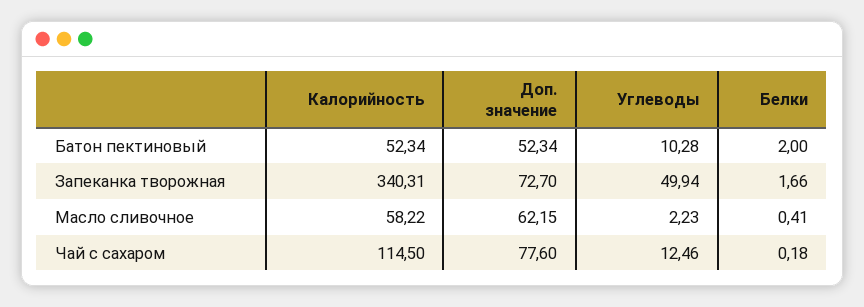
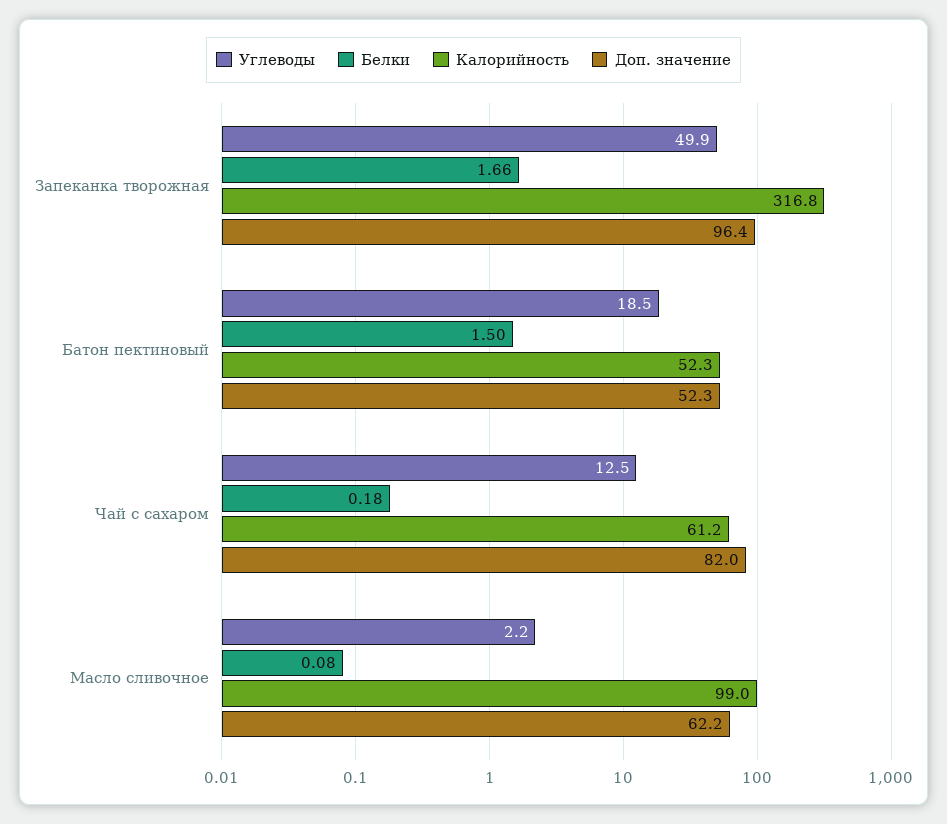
Углеводы, Батон пектиновый: 10.28 -> 18.5
Белки, Батон пектиновый: 2 -> 1.5
Калорийность, Запеканка творожная: 340.31 -> 316.8
Доп. значение, Запеканка творожная: 72.7 -> 96.4
Калорийность, Масло сливочное: 58.22 -> 99
Белки, Масло сливочное: 0.41 -> 0.08
Калорийность, Чай с сахаром: 114.5 -> 61.2
Доп. значение, Чай с сахаром: 77.6 -> 82

